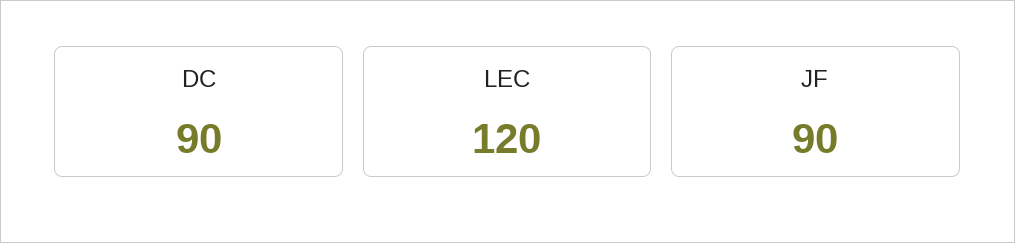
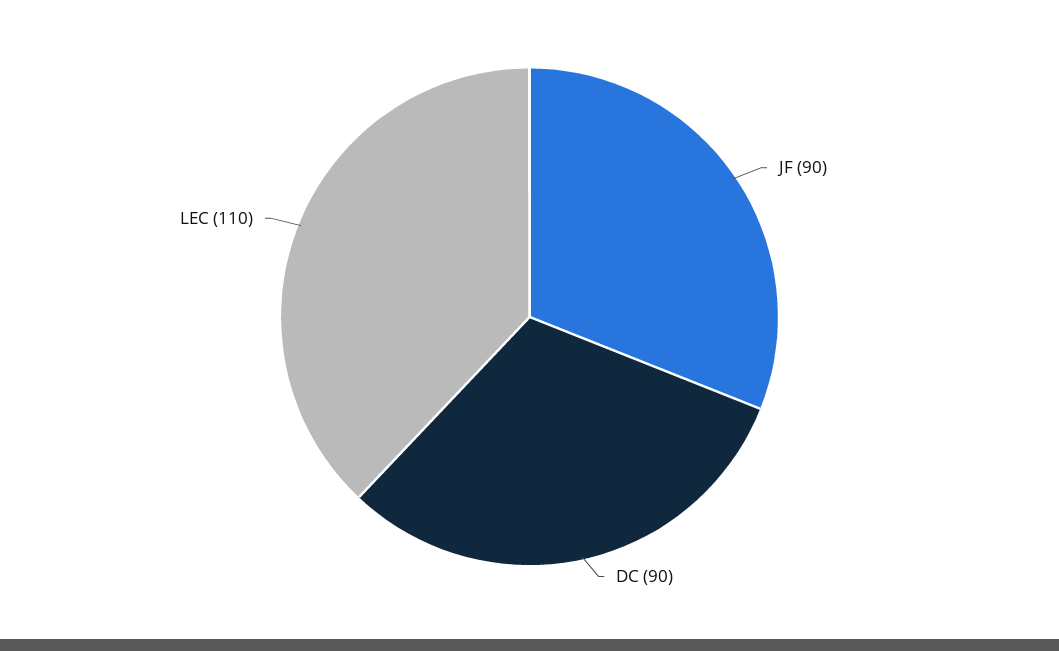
LEC: 120 -> 110

